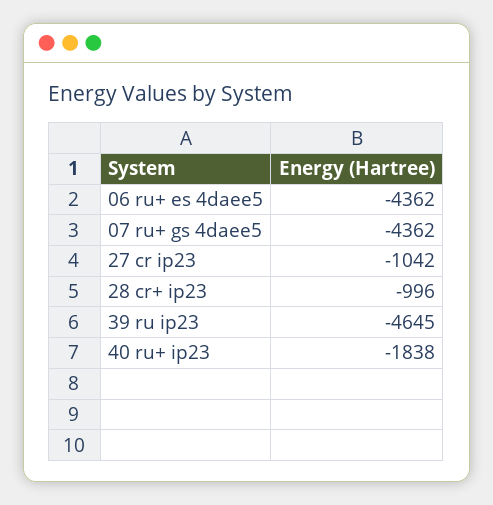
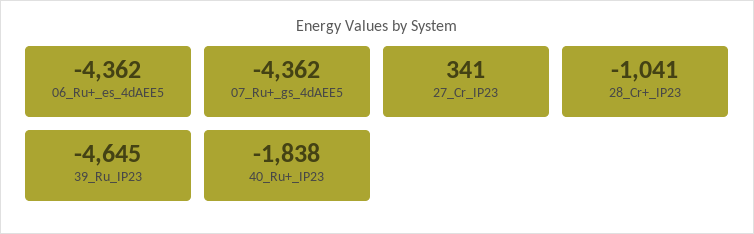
27 cr ip23: -1042 -> 341
28 cr+ ip23: -996 -> -1041

